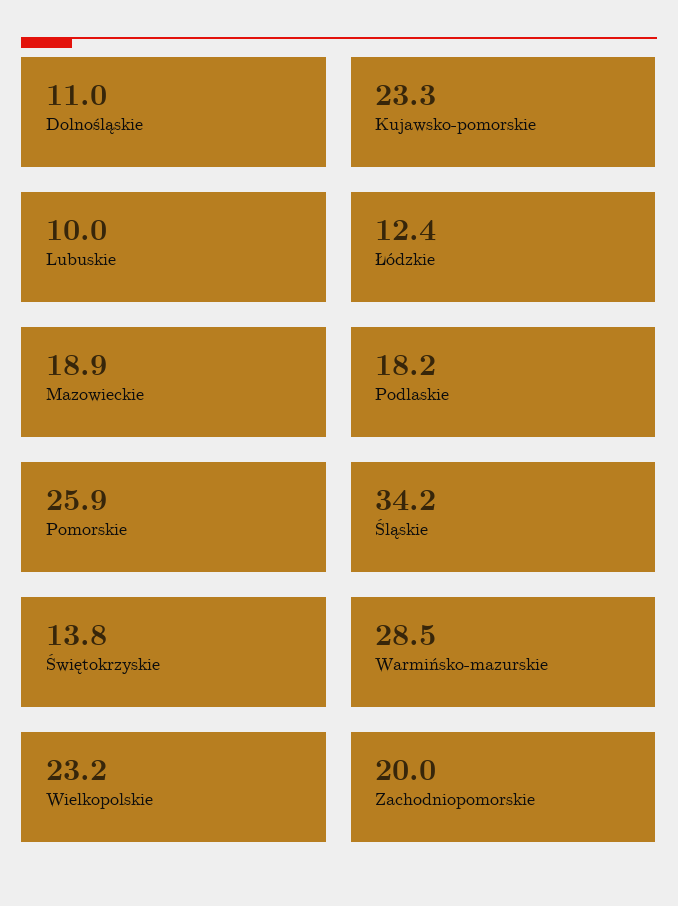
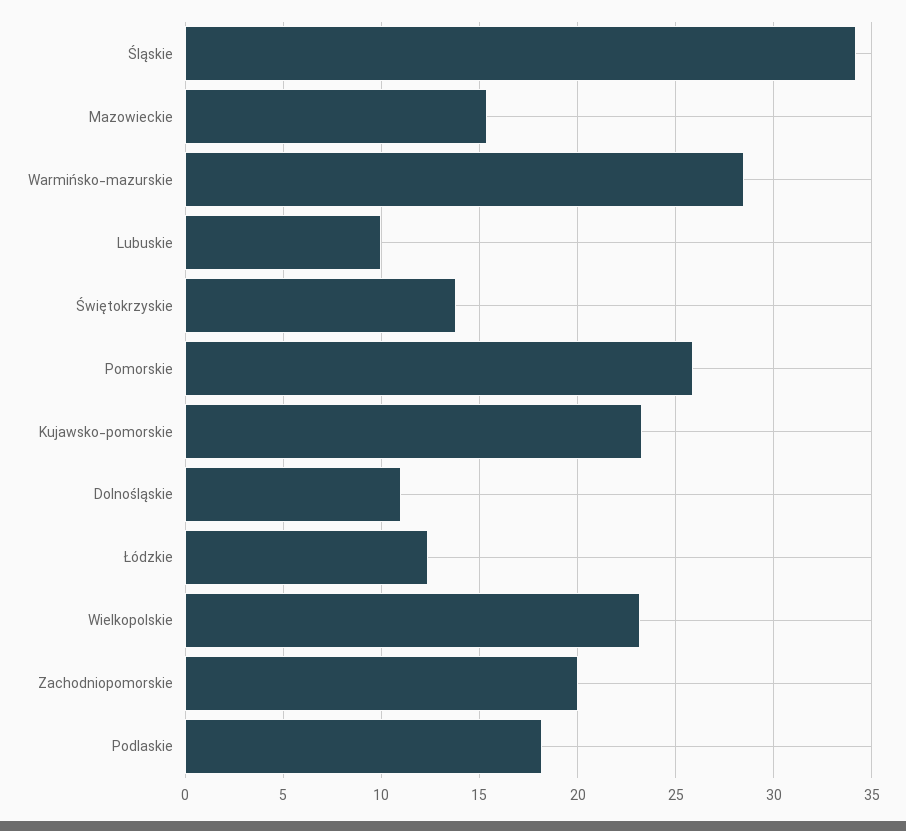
Mazowieckie: 18.9 -> 15.5

